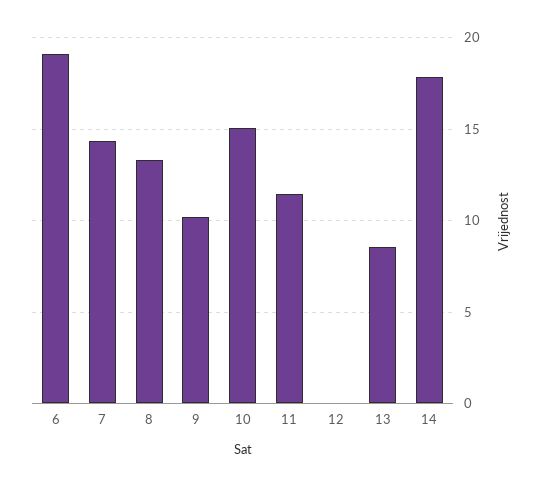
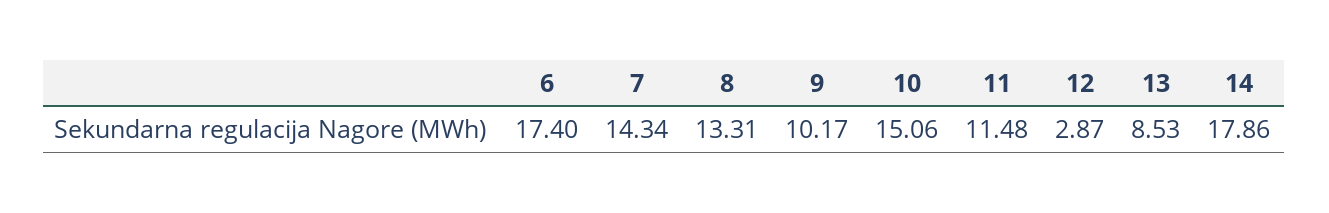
6: 19 -> 17.4
12: 0 -> 2.87

